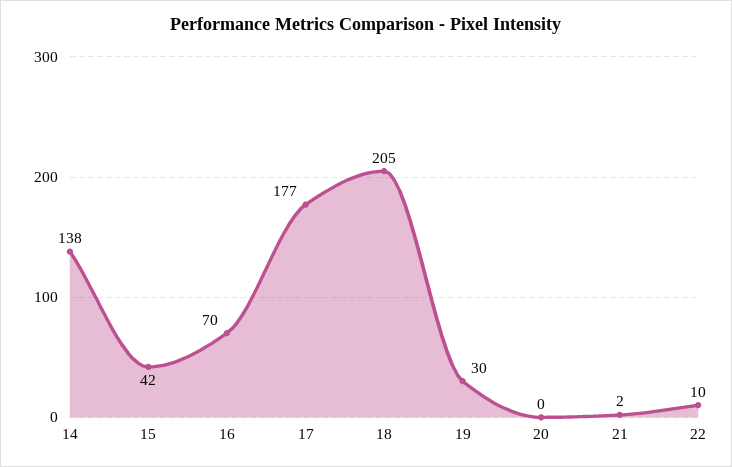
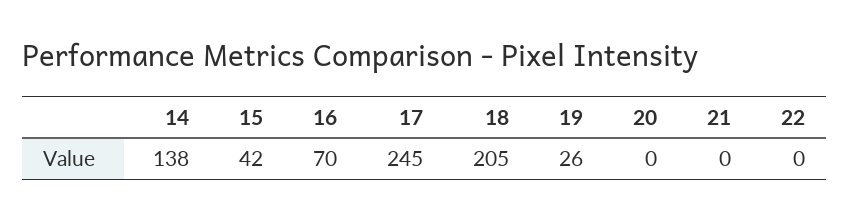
17: 177 -> 245
19: 30 -> 26
21: 2 -> 0
22: 10 -> 0

